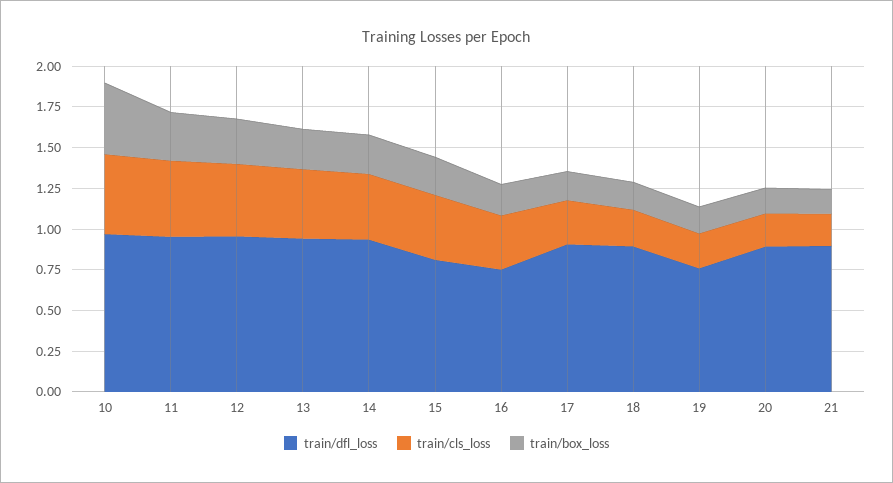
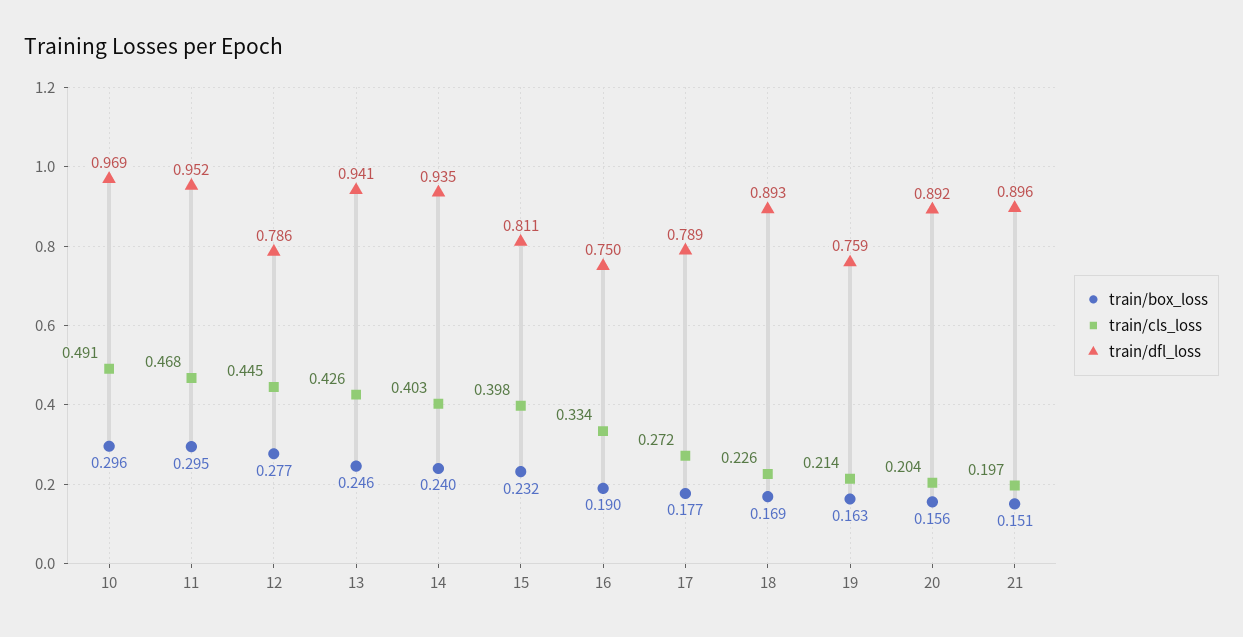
train/box_loss, 10: 0.45 -> 0.296
train/dfl_loss, 12: 0.95 -> 0.786
train/dfl_loss, 17: 0.9 -> 0.789

